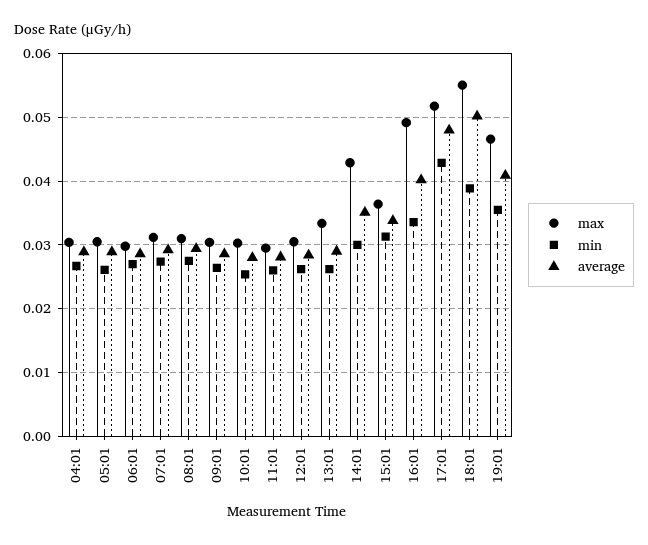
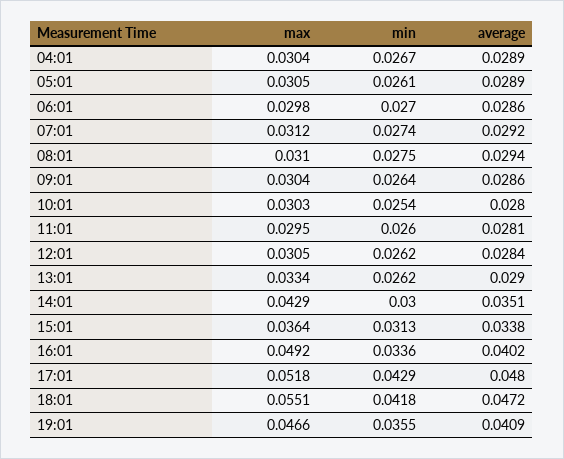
min, 18:01: 0.039 -> 0.0418
average, 18:01: 0.05 -> 0.0472

